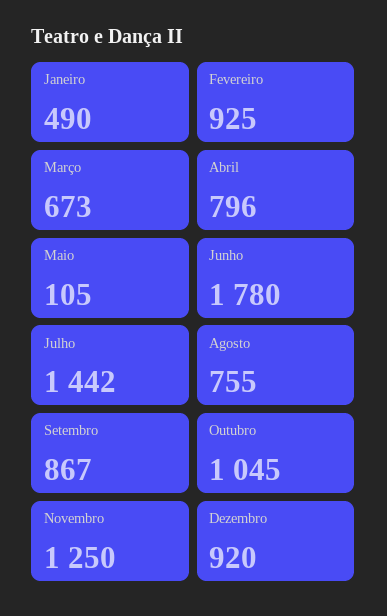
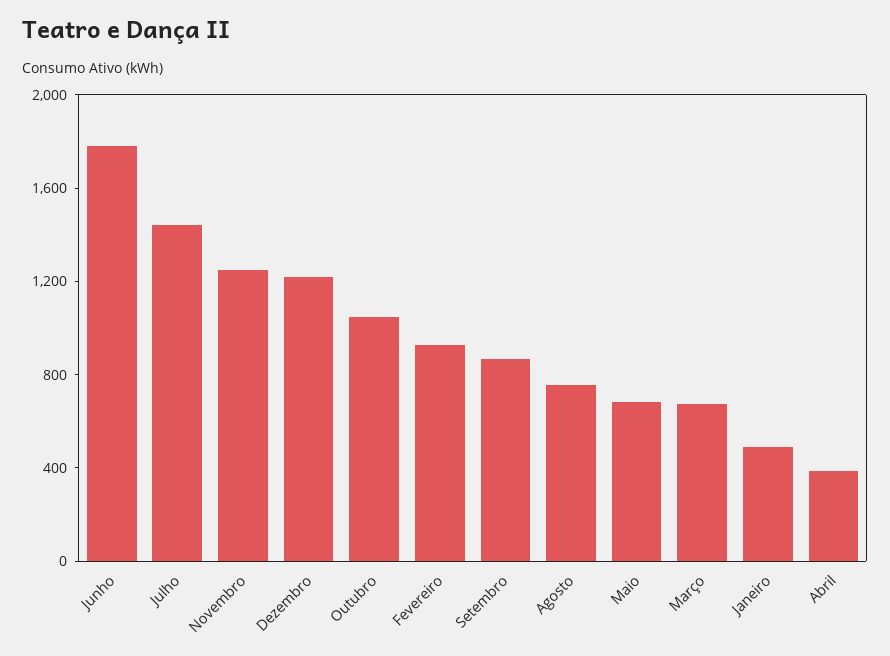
Abril: 796 -> 400
Maio: 105 -> 700
Dezembro: 920 -> 1200

